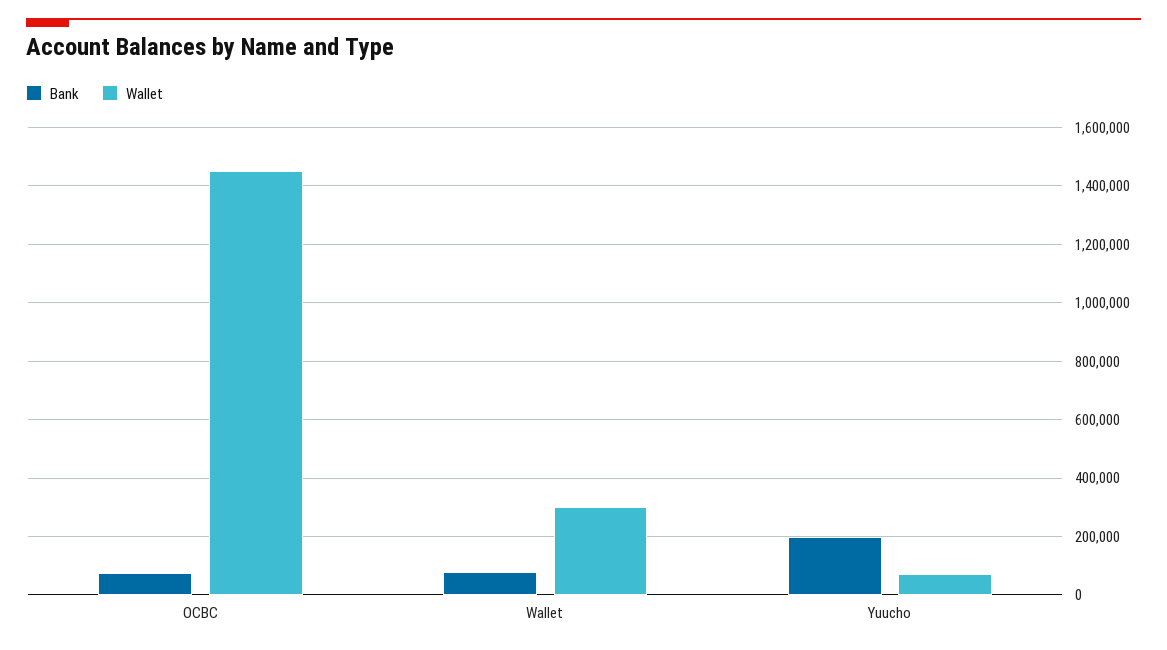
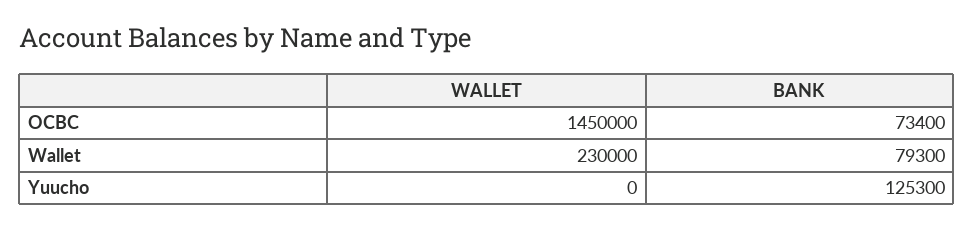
Wallet, Wallet: 300000 -> 230000
Bank, Yuucho: 200000 -> 125300
Wallet, Yuucho: 75000 -> 0

